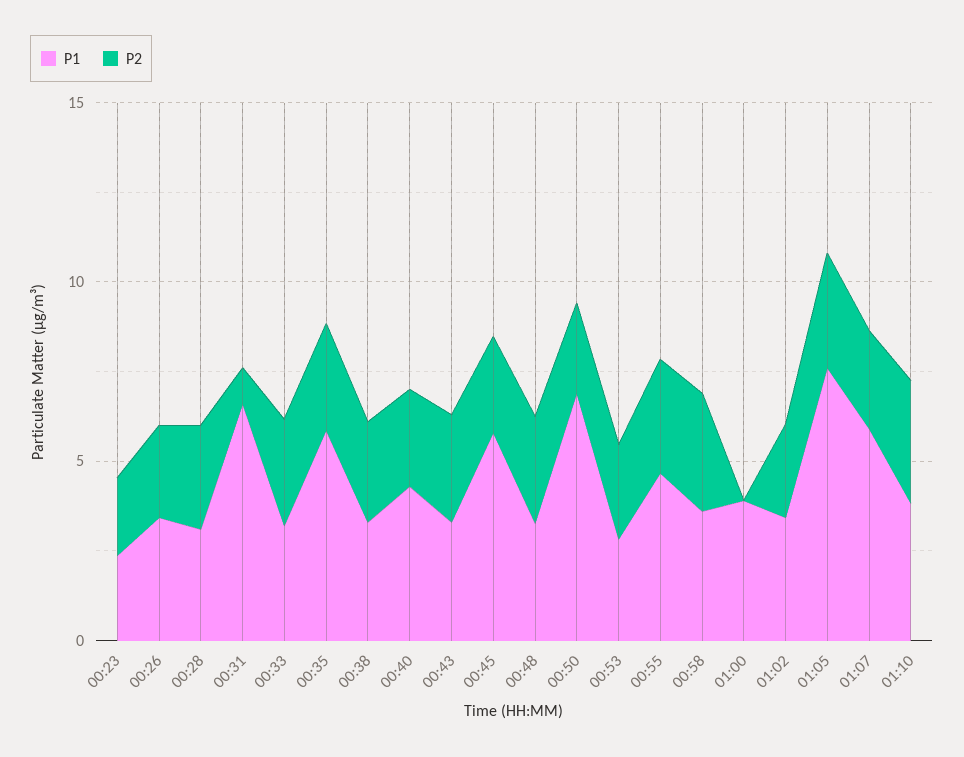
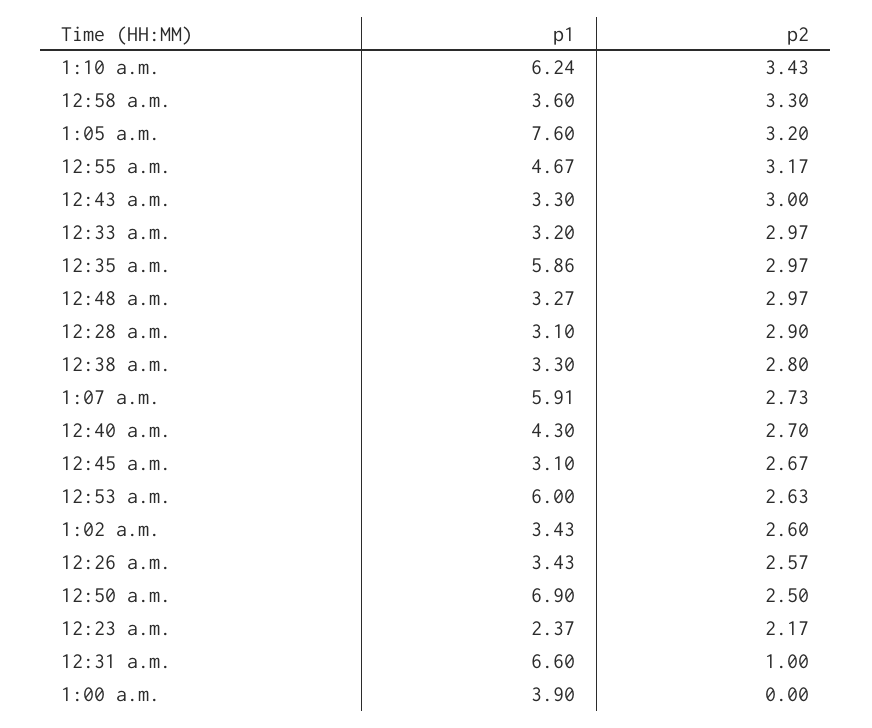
P1, 00:45: 6 -> 3.1
P1, 00:53: 3 -> 6
P1, 01:10: 4 -> 6.24

